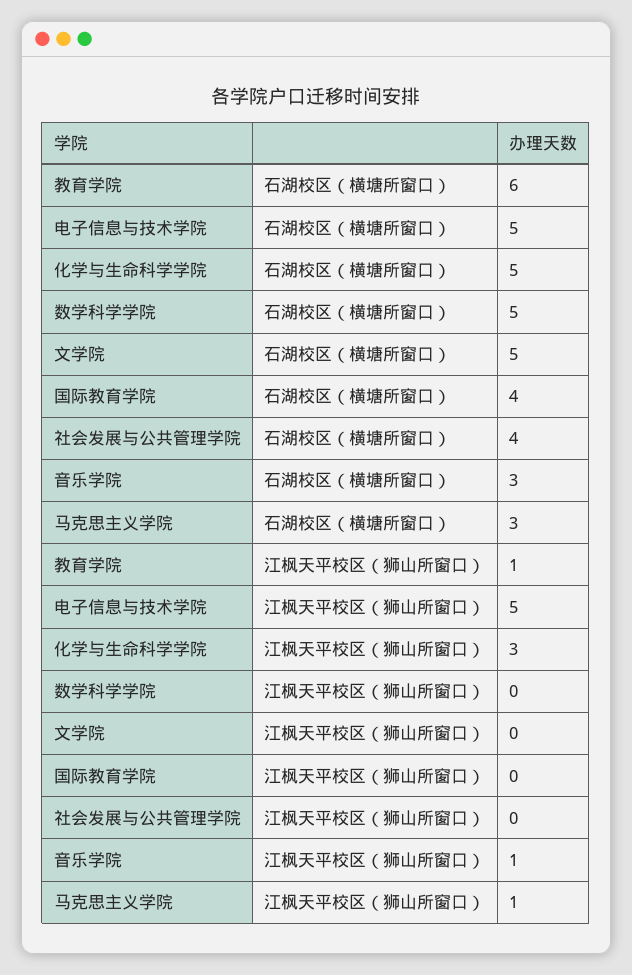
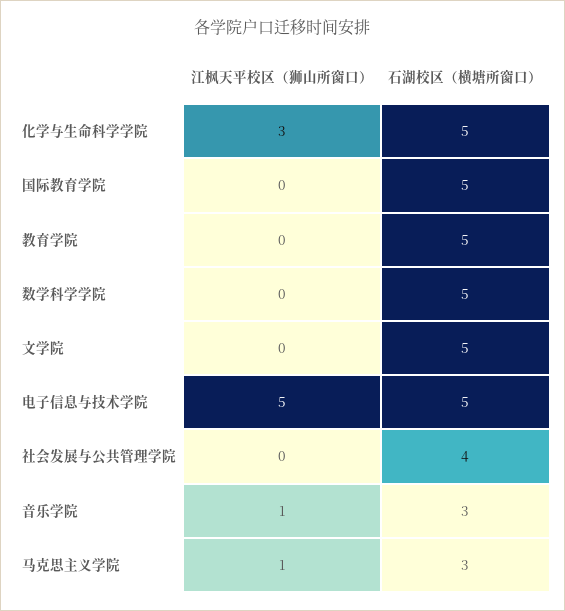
教育学院, 石湖校区（横塘所窗口）: 6 -> 5
国际教育学院, 石湖校区（横塘所窗口）: 4 -> 5
教育学院, 江枫天平校区（狮山所窗口）: 1 -> 0

